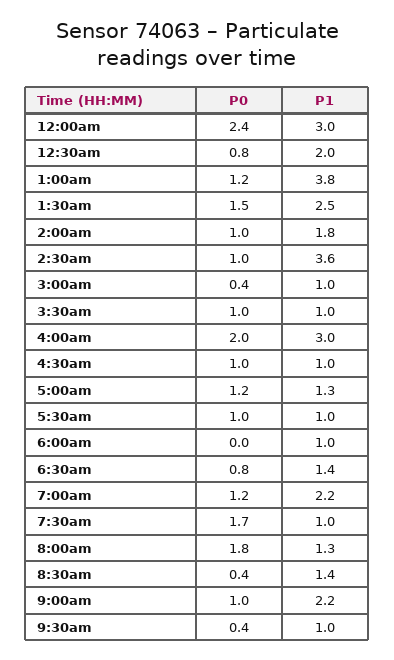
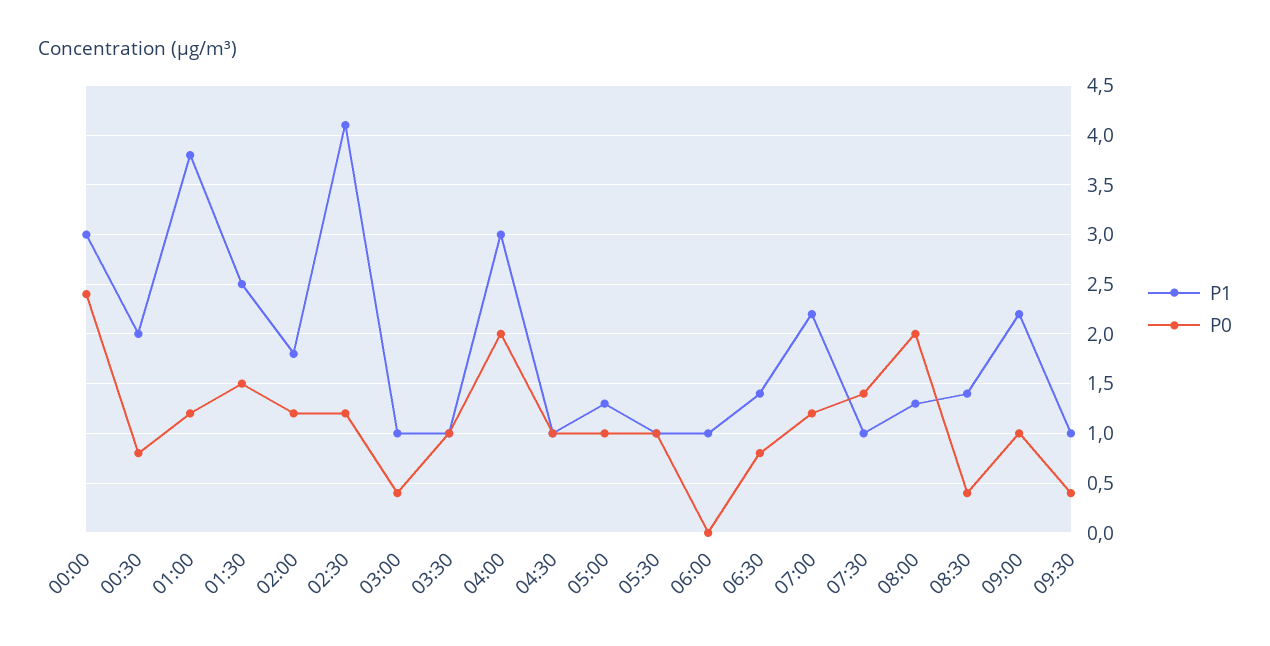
P0, 2:00am: 1 -> 1.2
P0, 2:30am: 1 -> 1.2
P1, 2:30am: 3.6 -> 4.1
P0, 5:00am: 1.2 -> 1
P0, 7:30am: 1.7 -> 1.4
P0, 8:00am: 1.8 -> 2

